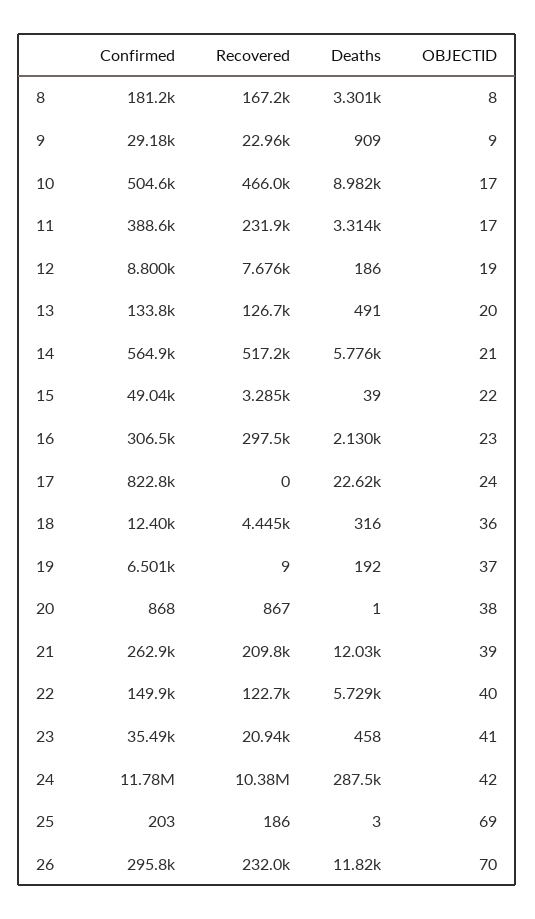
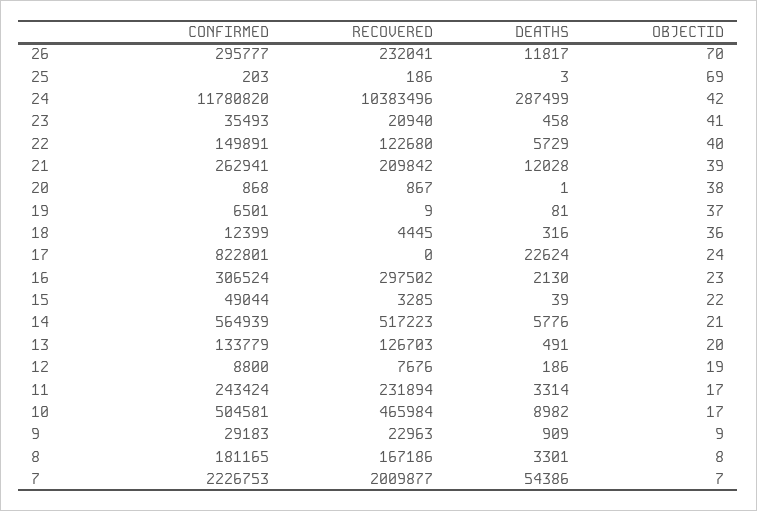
Confirmed, 11: 388600 -> 243424
Deaths, 19: 192 -> 81
Confirmed, 7: none -> 2226753
Recovered, 7: none -> 2009877
Deaths, 7: none -> 54386
OBJECTID, 7: none -> 7

